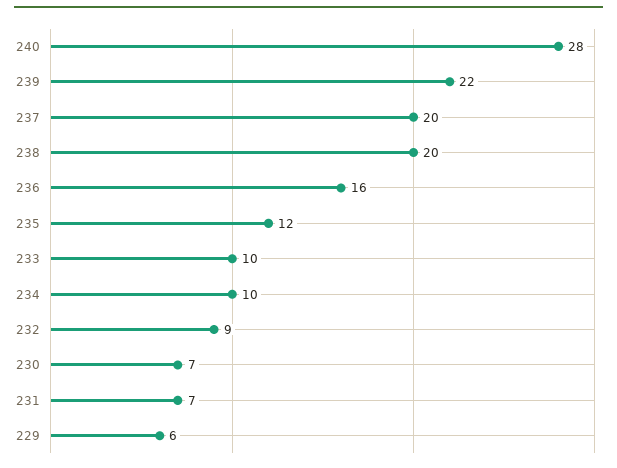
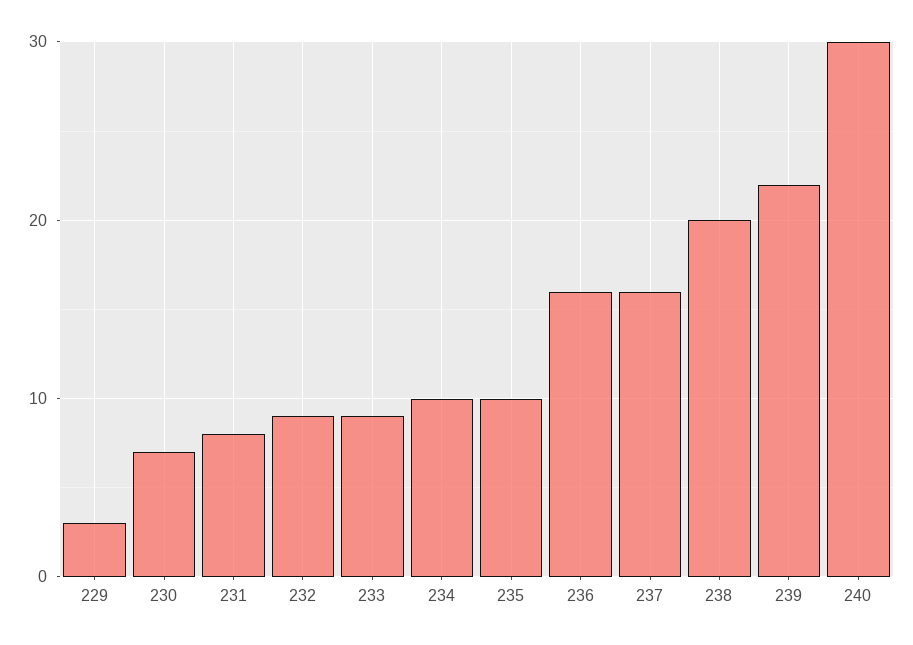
240: 28 -> 30
237: 20 -> 16
235: 12 -> 10
233: 10 -> 9
231: 7 -> 8
229: 6 -> 3

